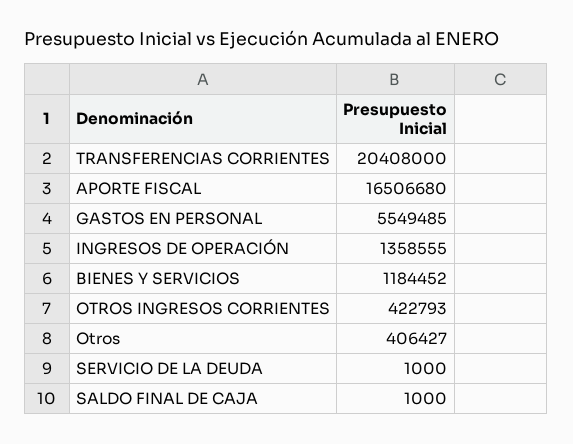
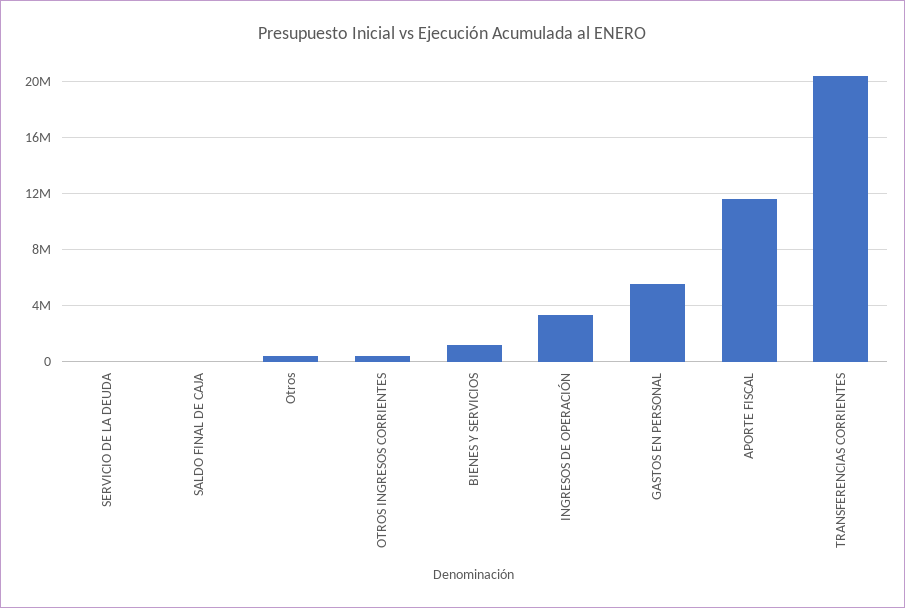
APORTE FISCAL: 16506680 -> 11500000
INGRESOS DE OPERACIÓN: 1358555 -> 3500000

